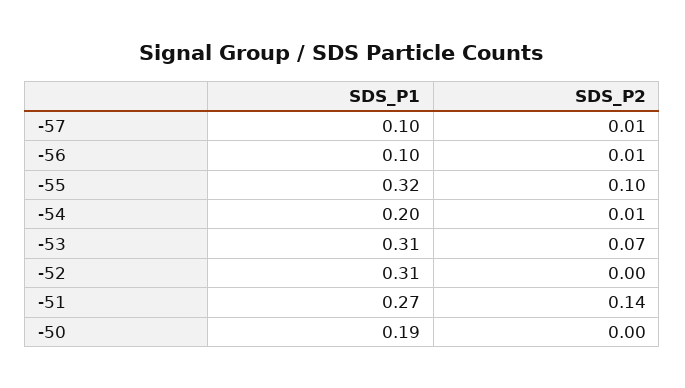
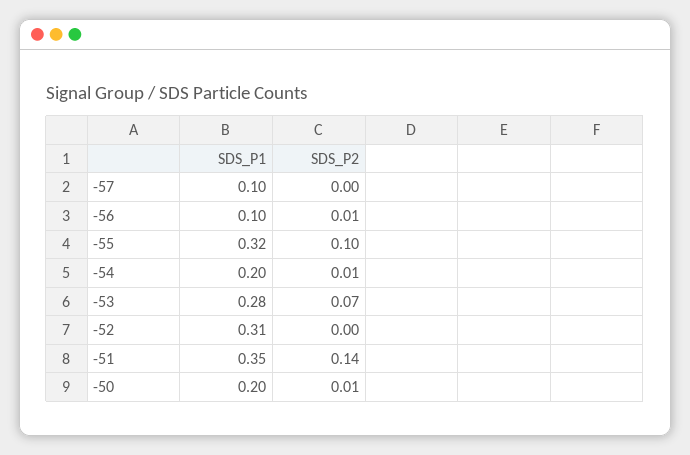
SDS_P2, -57: 0.01 -> 0
SDS_P1, -53: 0.31 -> 0.28
SDS_P1, -51: 0.27 -> 0.35
SDS_P1, -50: 0.19 -> 0.2
SDS_P2, -50: 0 -> 0.01

